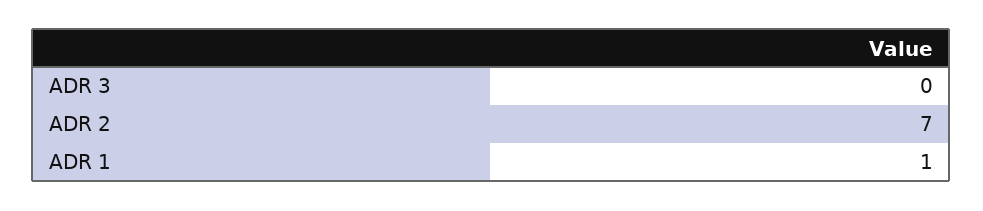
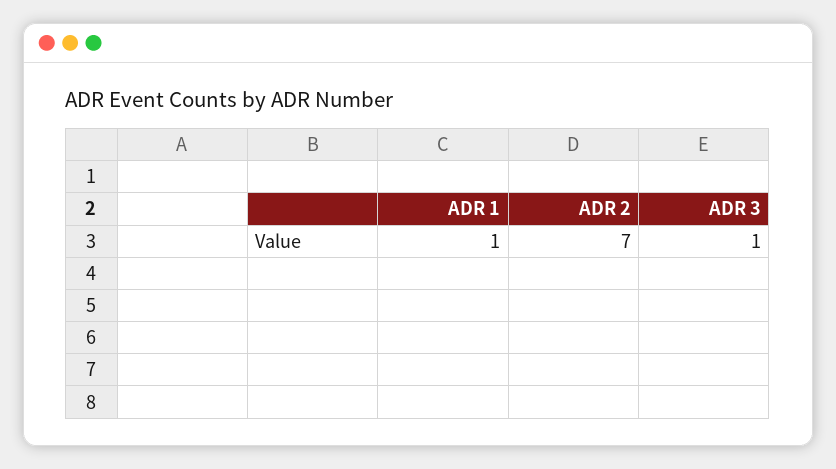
ADR 3: 0 -> 1

